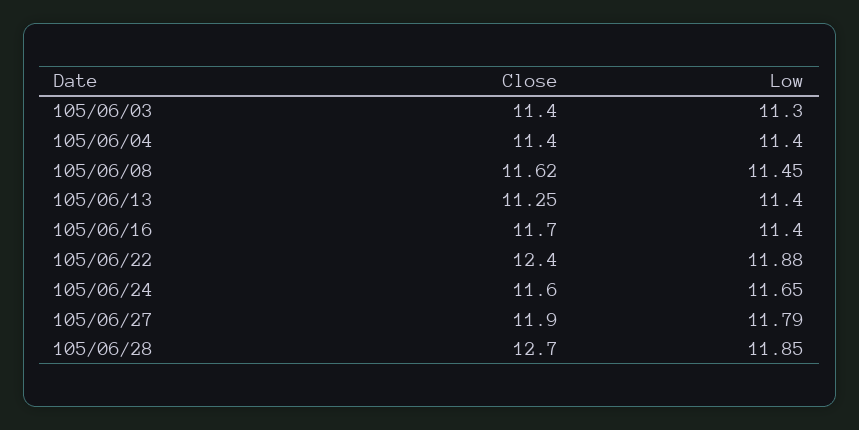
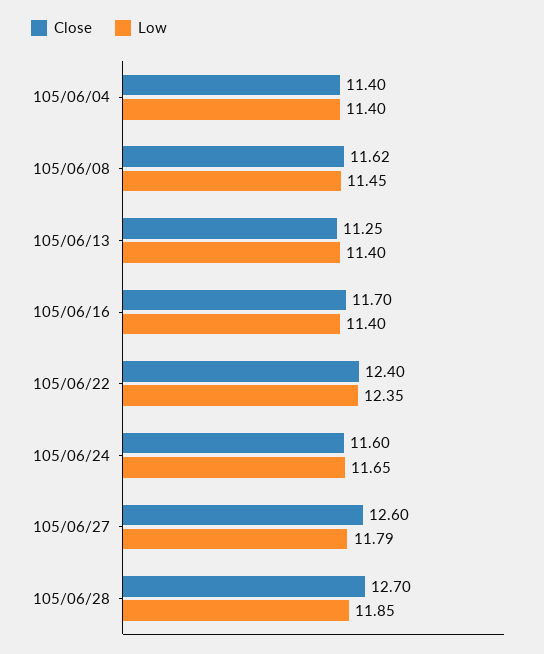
Close, 105/06/03: 11.4 -> none
Low, 105/06/03: 11.3 -> none
Low, 105/06/22: 11.88 -> 12.35
Close, 105/06/27: 11.9 -> 12.6

